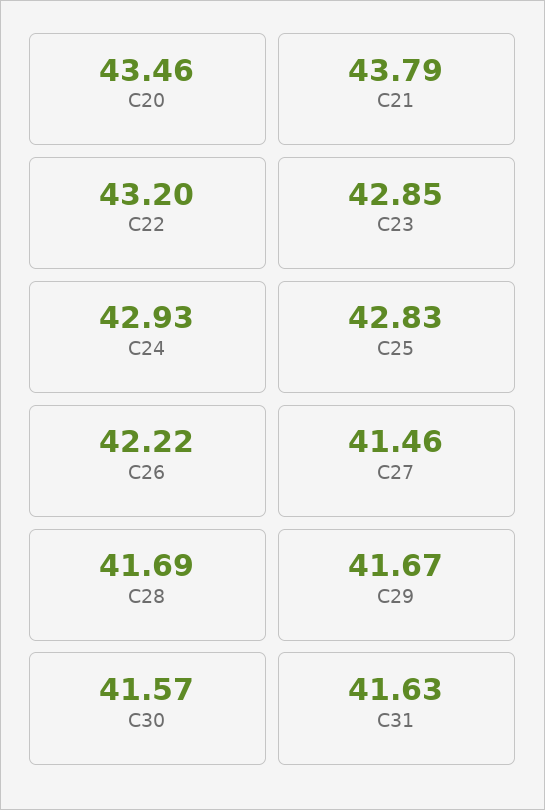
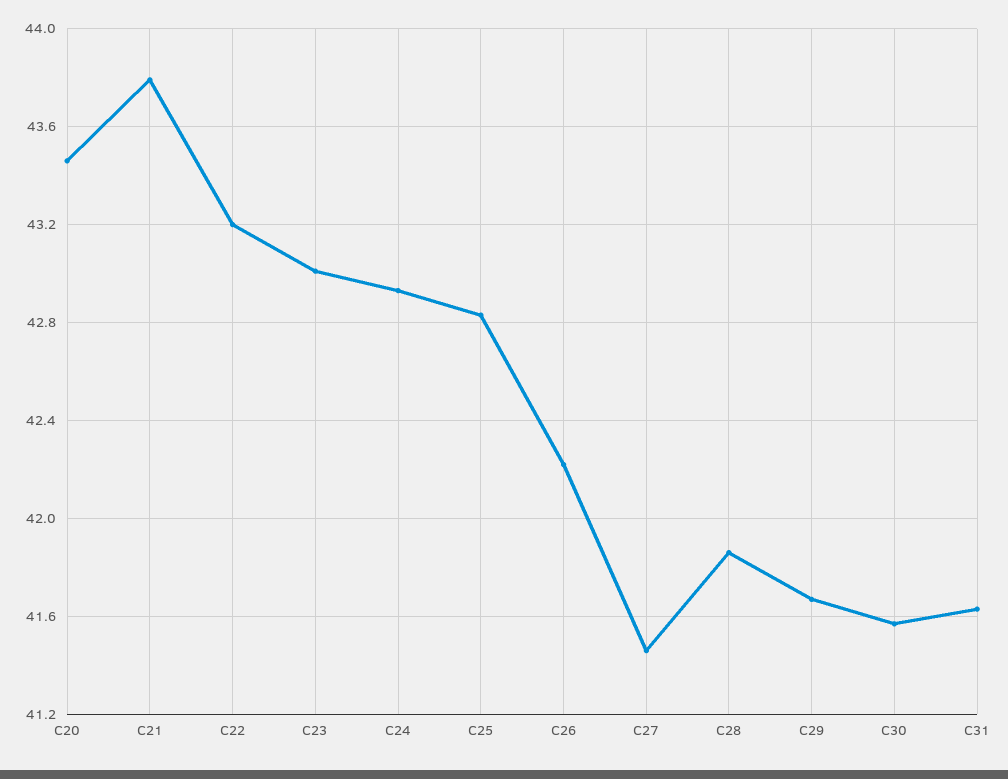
C23: 42.85 -> 43
C28: 41.69 -> 41.85

